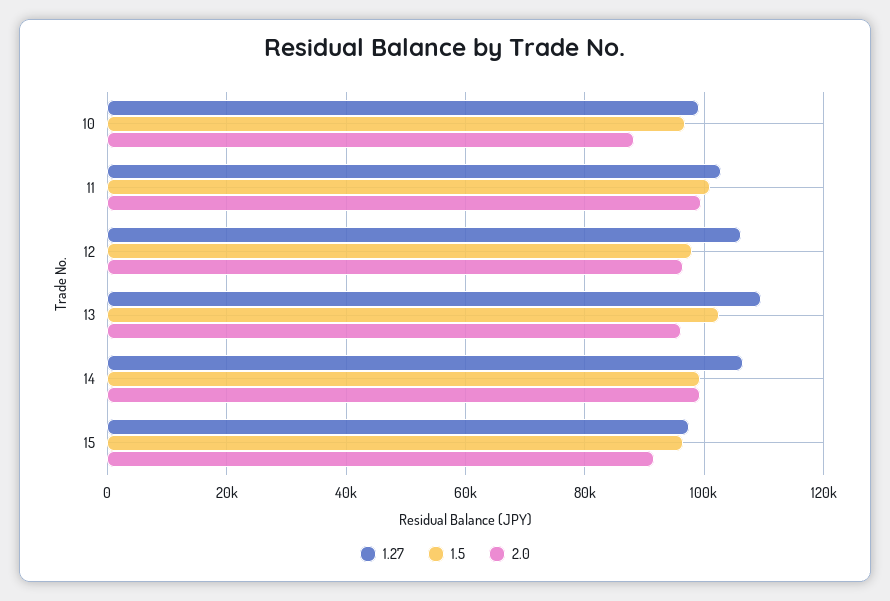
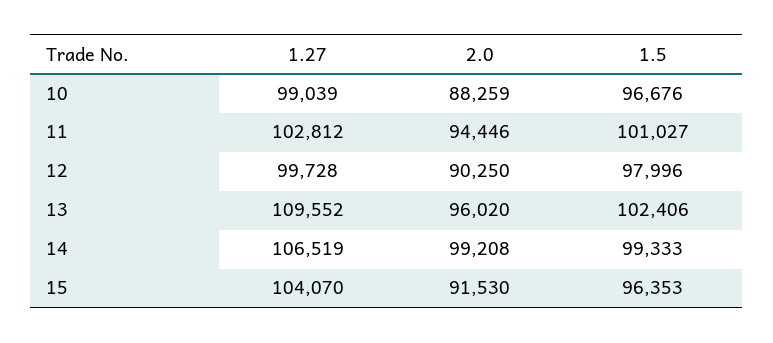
2.0, 11: 100000 -> 94446
1.27, 12: 106000 -> 99728
2.0, 12: 96000 -> 90250
1.27, 15: 98000 -> 104070

